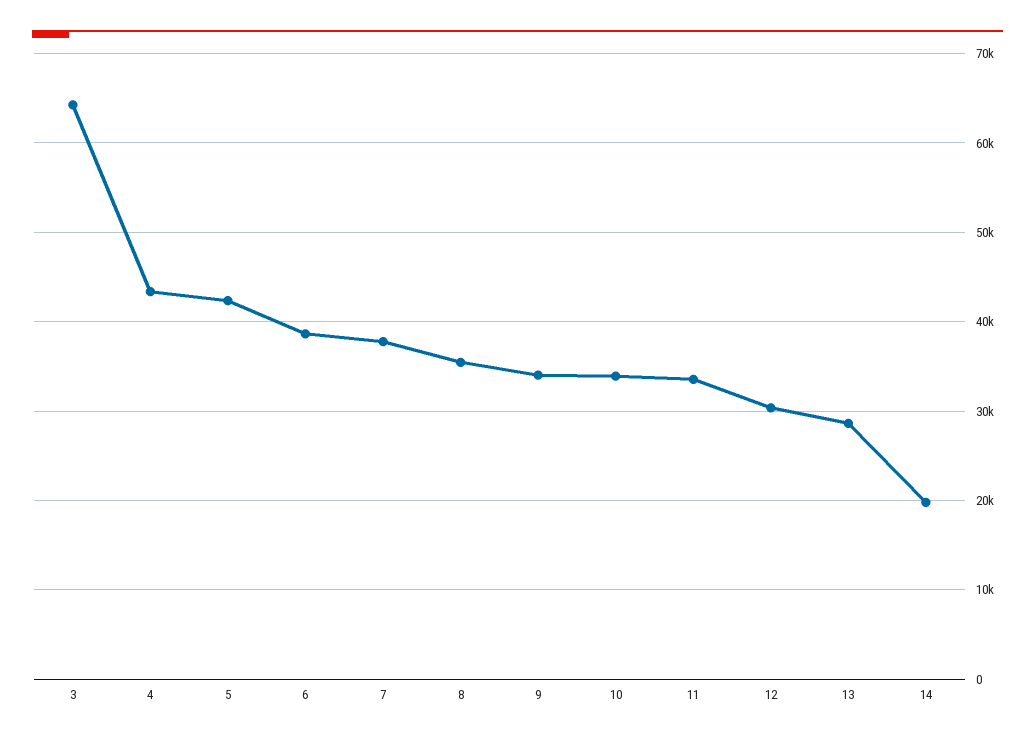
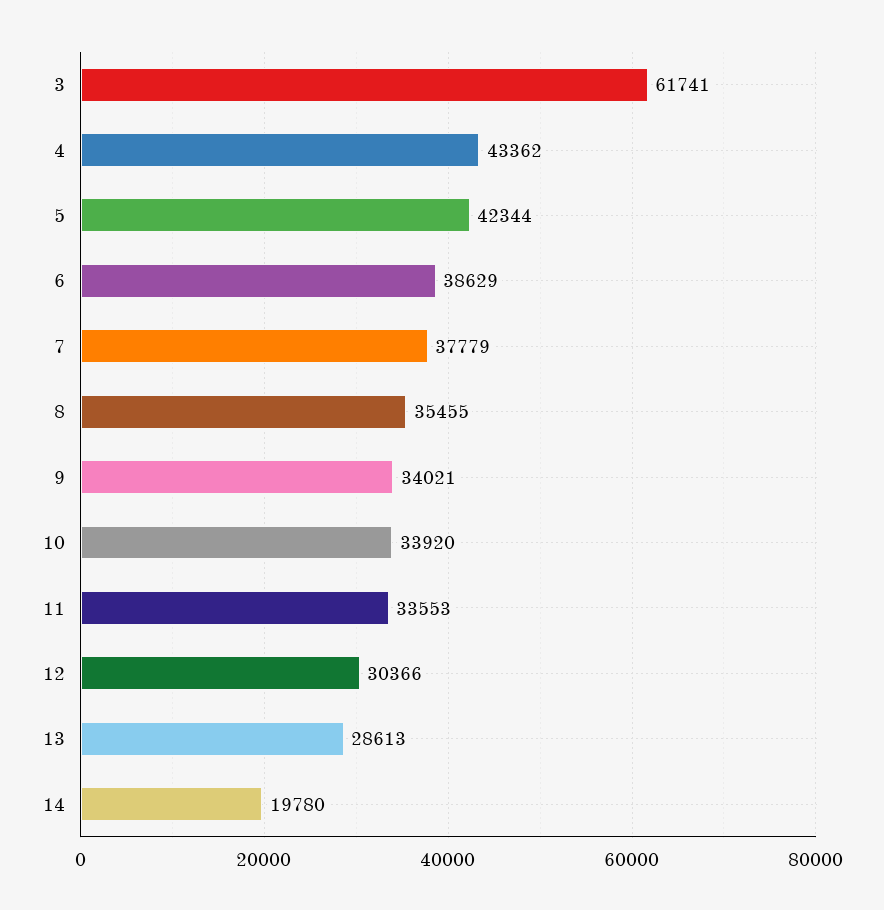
3: 64000 -> 61741

